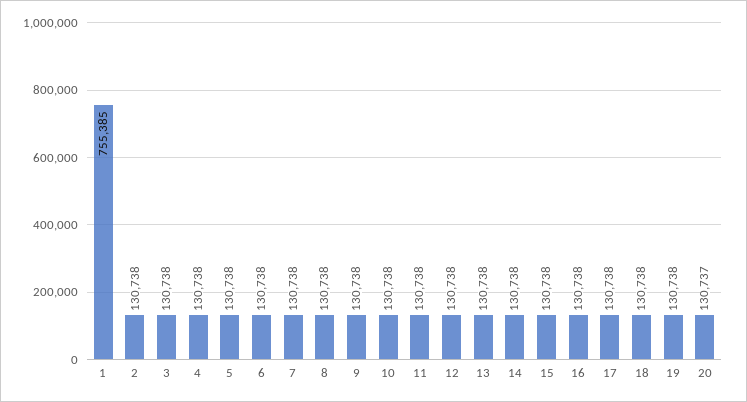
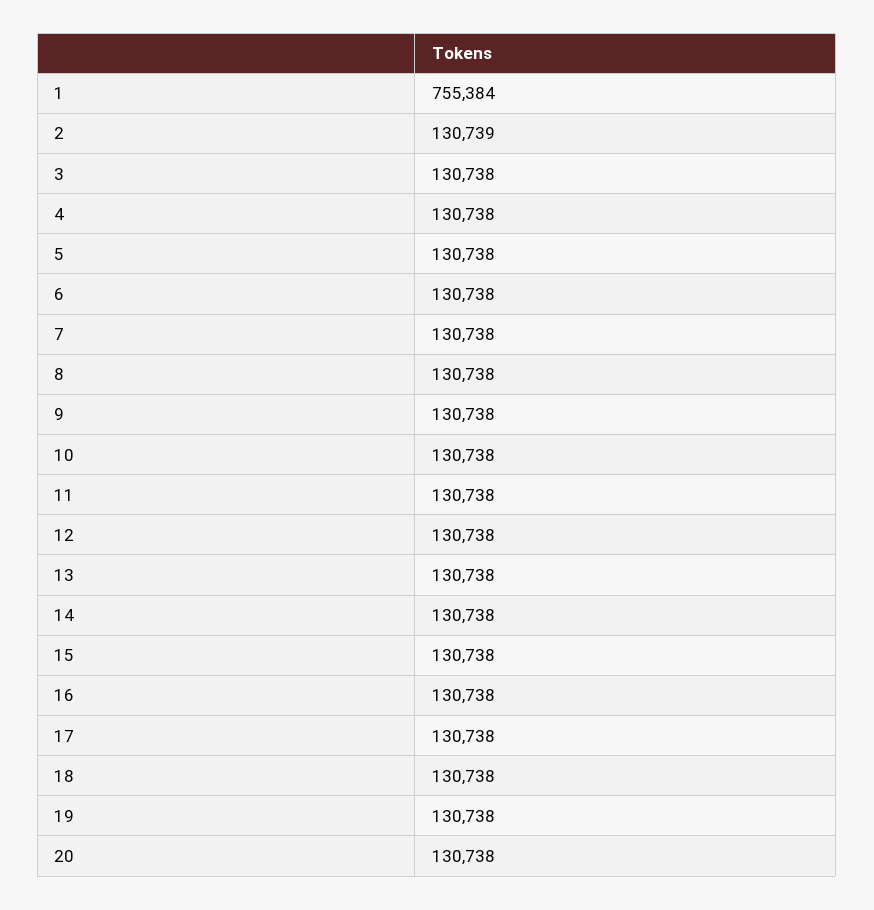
1: 755385 -> 755384
2: 130738 -> 130739
20: 130737 -> 130738

